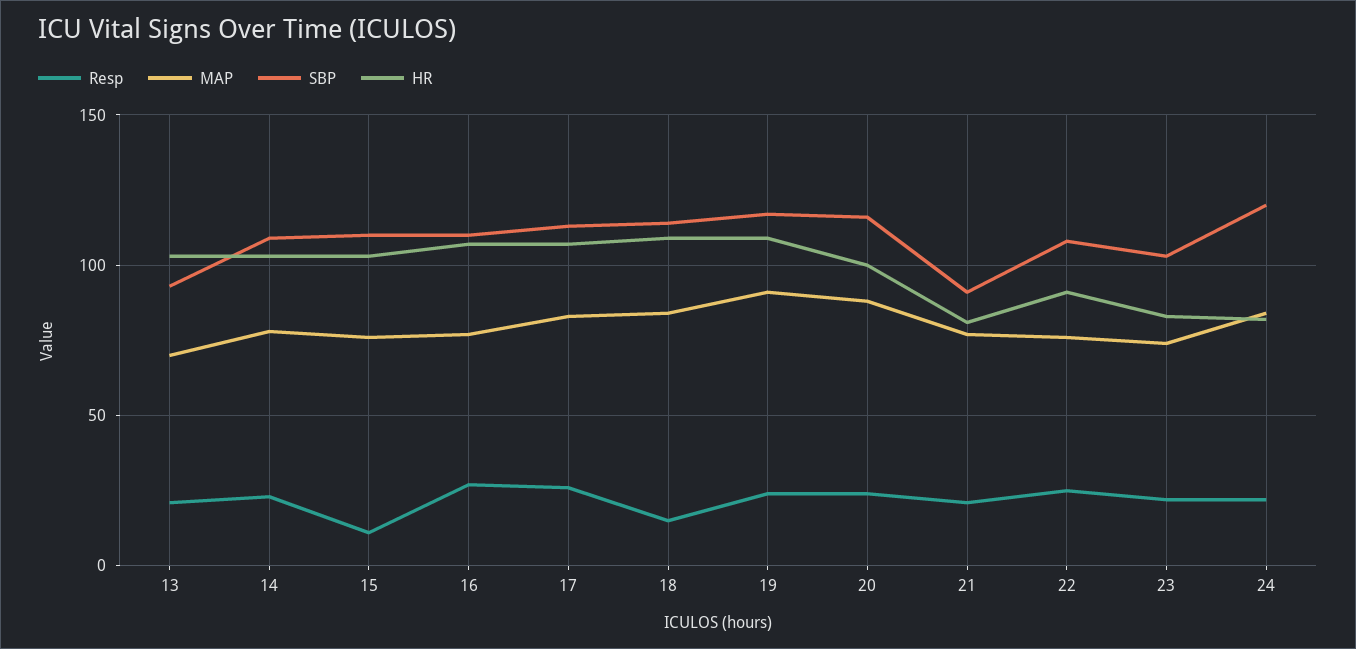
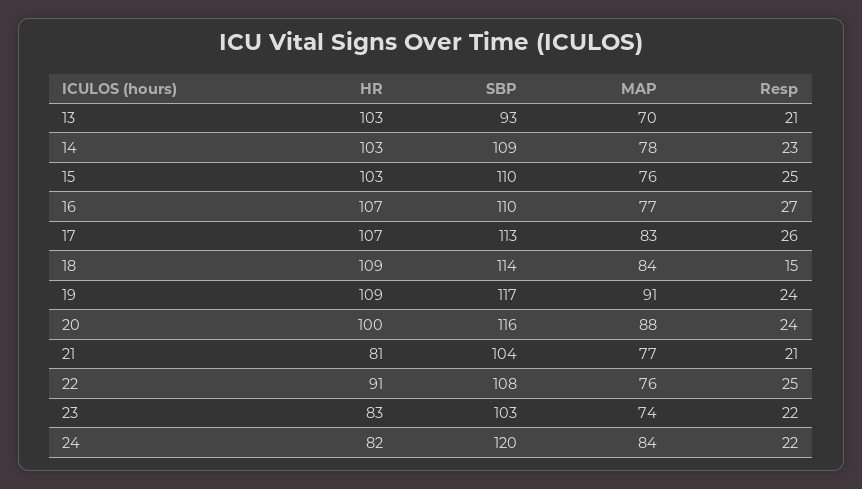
Resp, 15: 10 -> 25
SBP, 21: 90 -> 104

